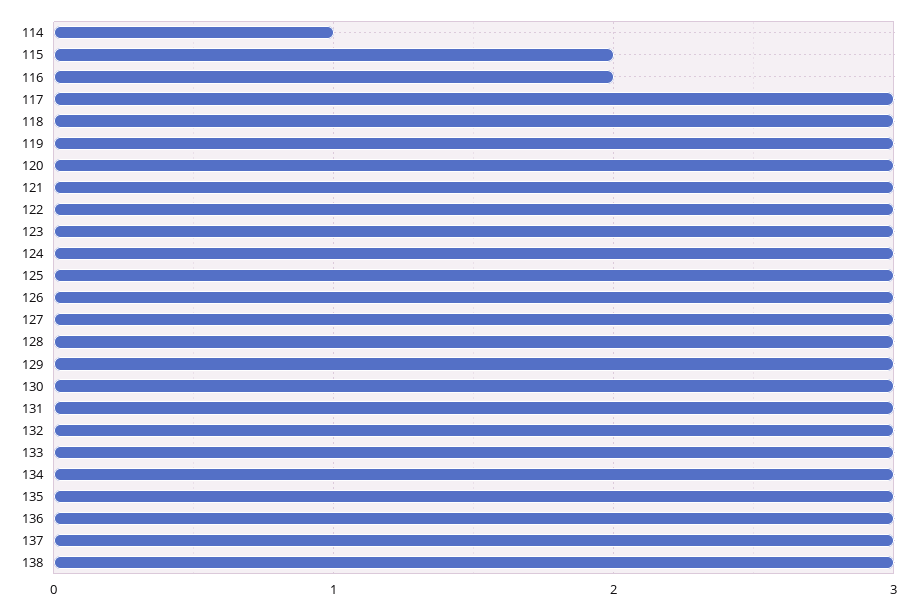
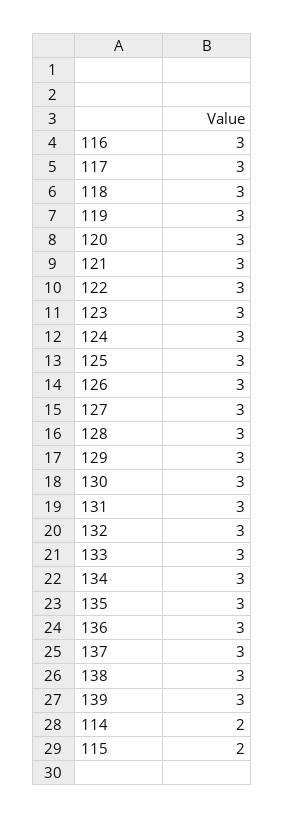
114: 1 -> 2
116: 2 -> 3
139: none -> 3

